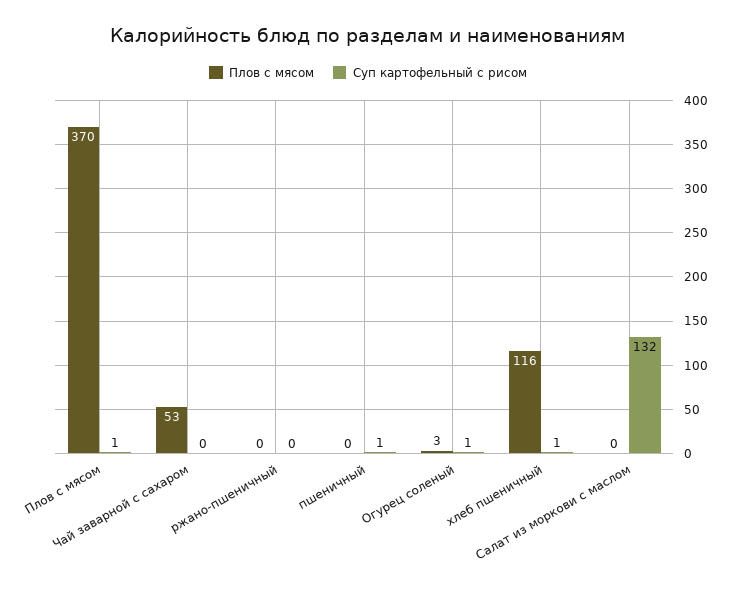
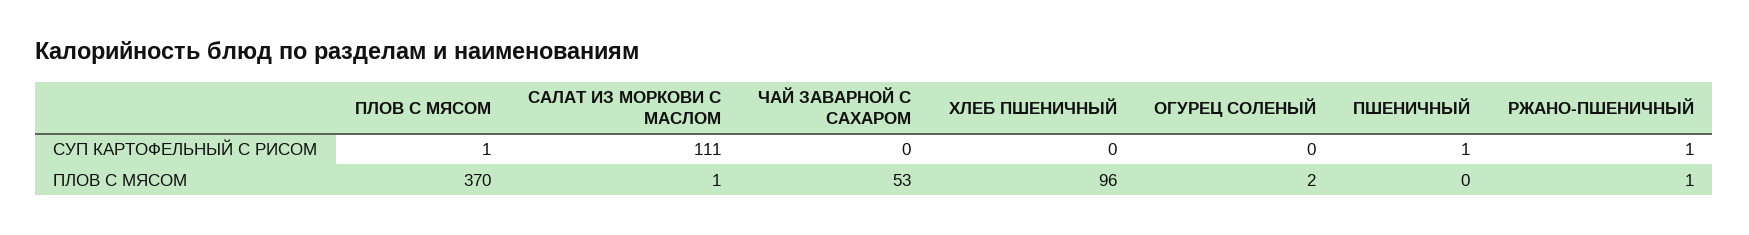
Плов с мясом, ржано-пшеничный: 0 -> 1
Суп картофельный с рисом, ржано-пшеничный: 0 -> 1
Плов с мясом, Огурец соленый: 3 -> 2
Суп картофельный с рисом, Огурец соленый: 1 -> 0
Плов с мясом, хлеб пшеничный: 116 -> 96
Суп картофельный с рисом, хлеб пшеничный: 1 -> 0
Плов с мясом, Салат из моркови с маслом: 0 -> 1
Суп картофельный с рисом, Салат из моркови с маслом: 132 -> 111

